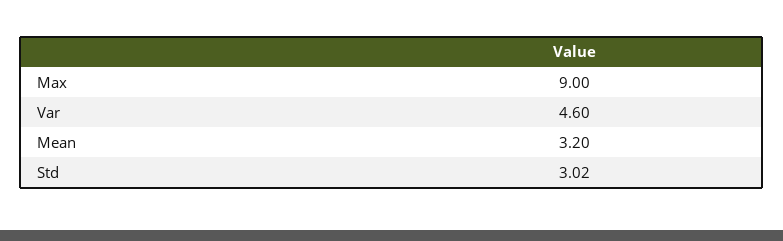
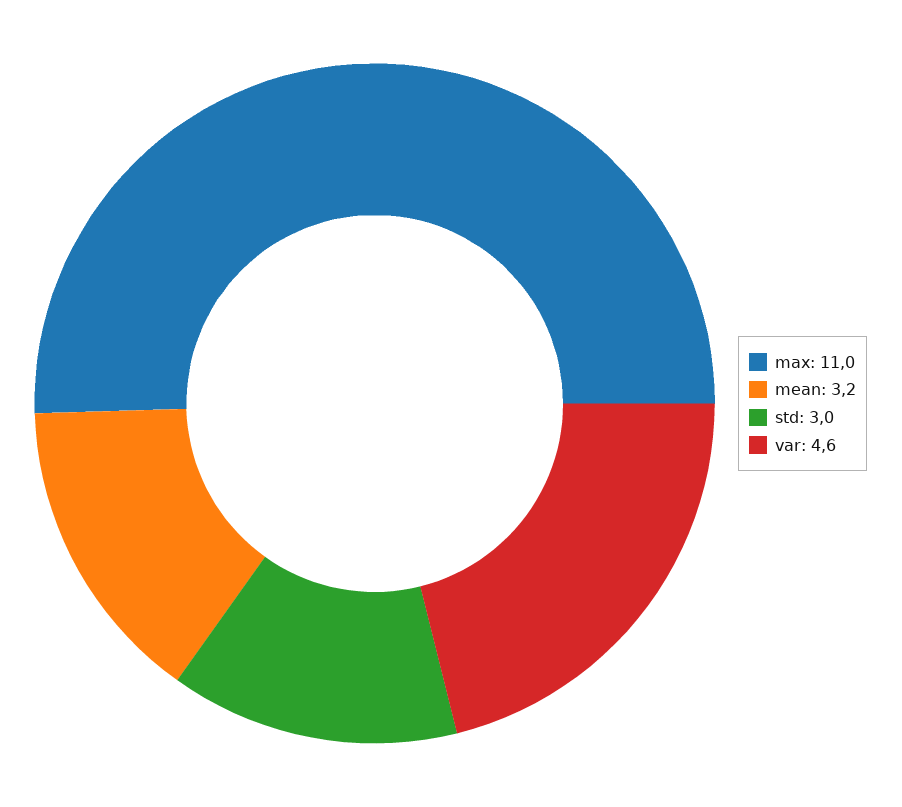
Max: 9 -> 11

